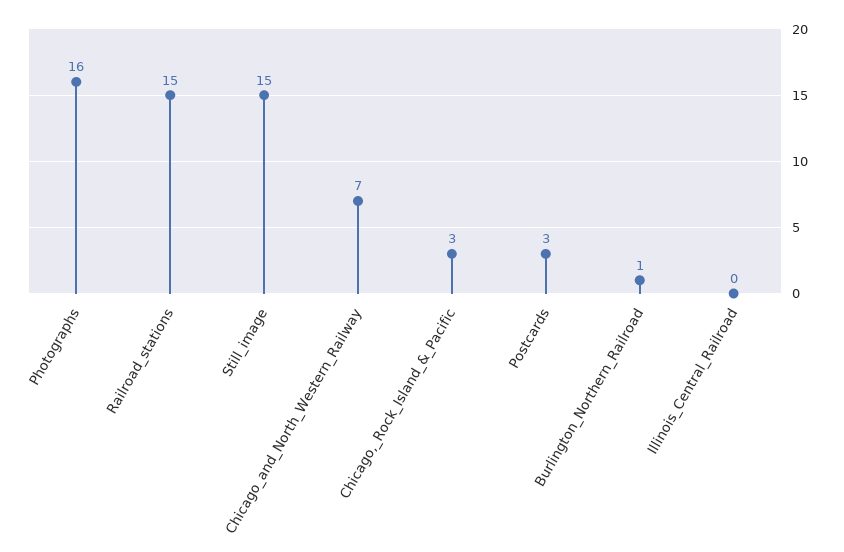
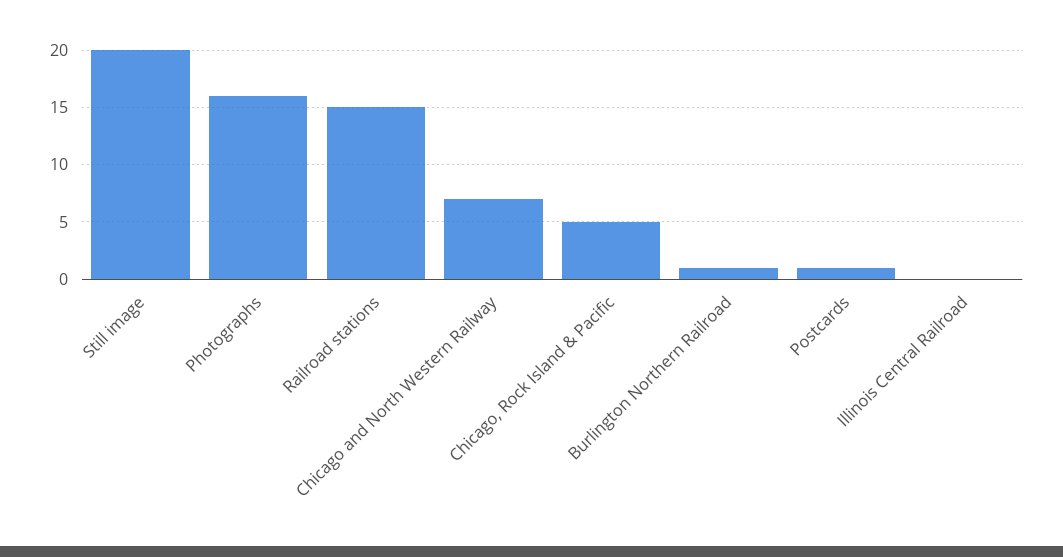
Still_image: 15 -> 20
Chicago,_Rock_Island_&_Pacific: 3 -> 5
Postcards: 3 -> 1

